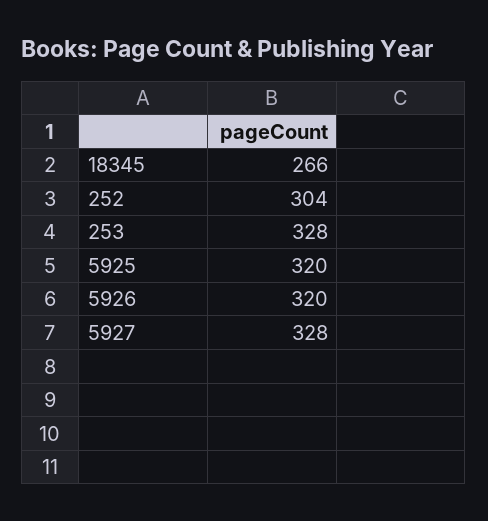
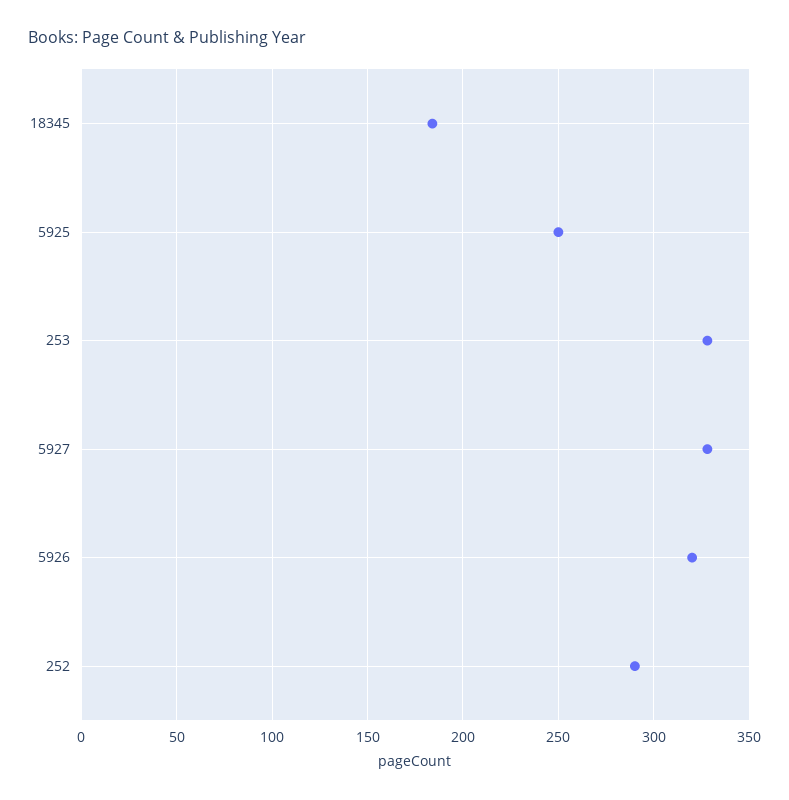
18345: 266 -> 185
252: 304 -> 290
5925: 320 -> 250

